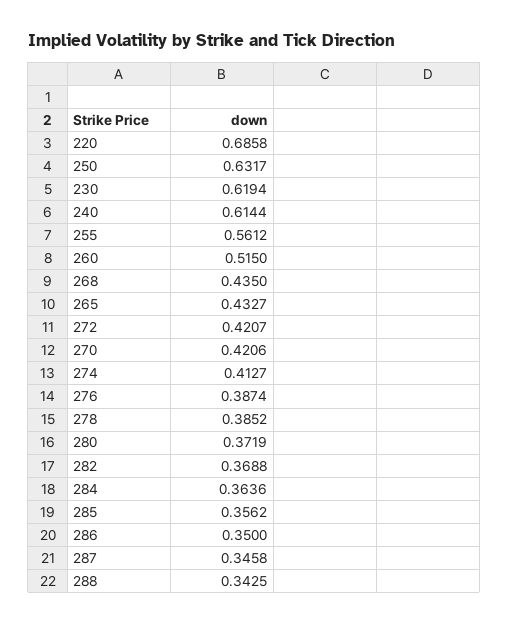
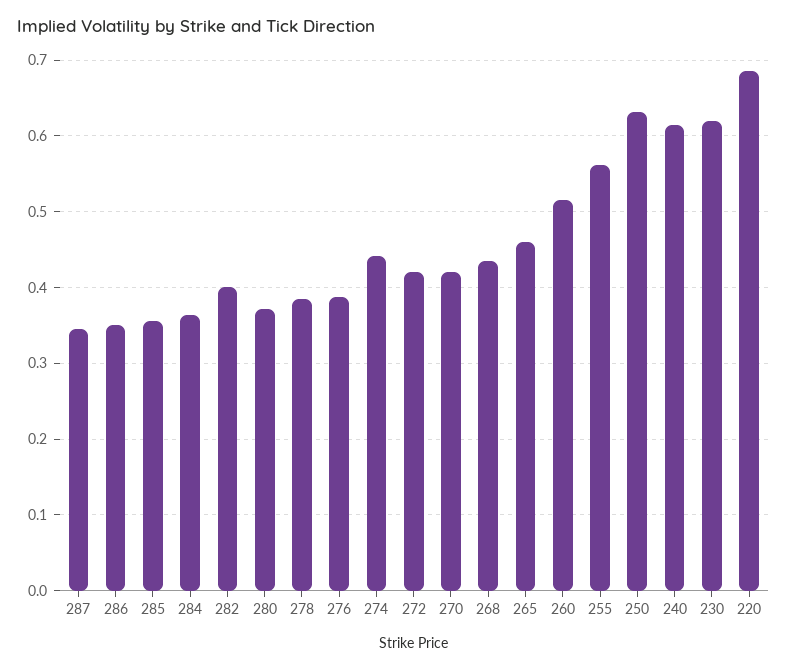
265: 0.4327 -> 0.46
274: 0.4127 -> 0.44
282: 0.3688 -> 0.4
288: 0.3425 -> none

